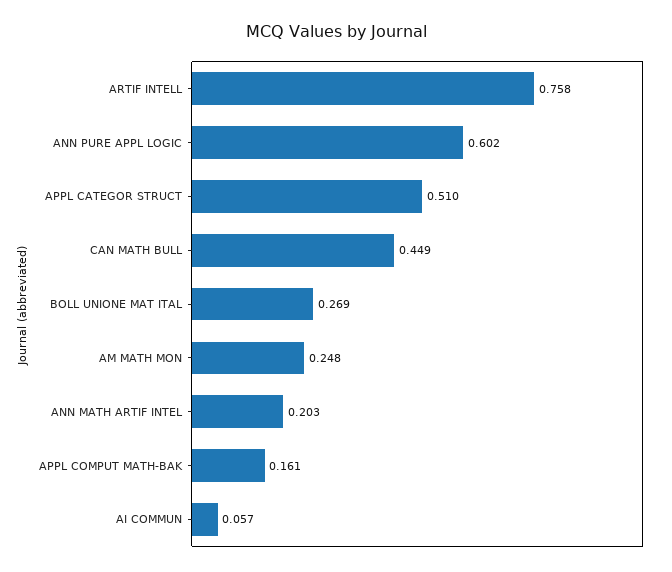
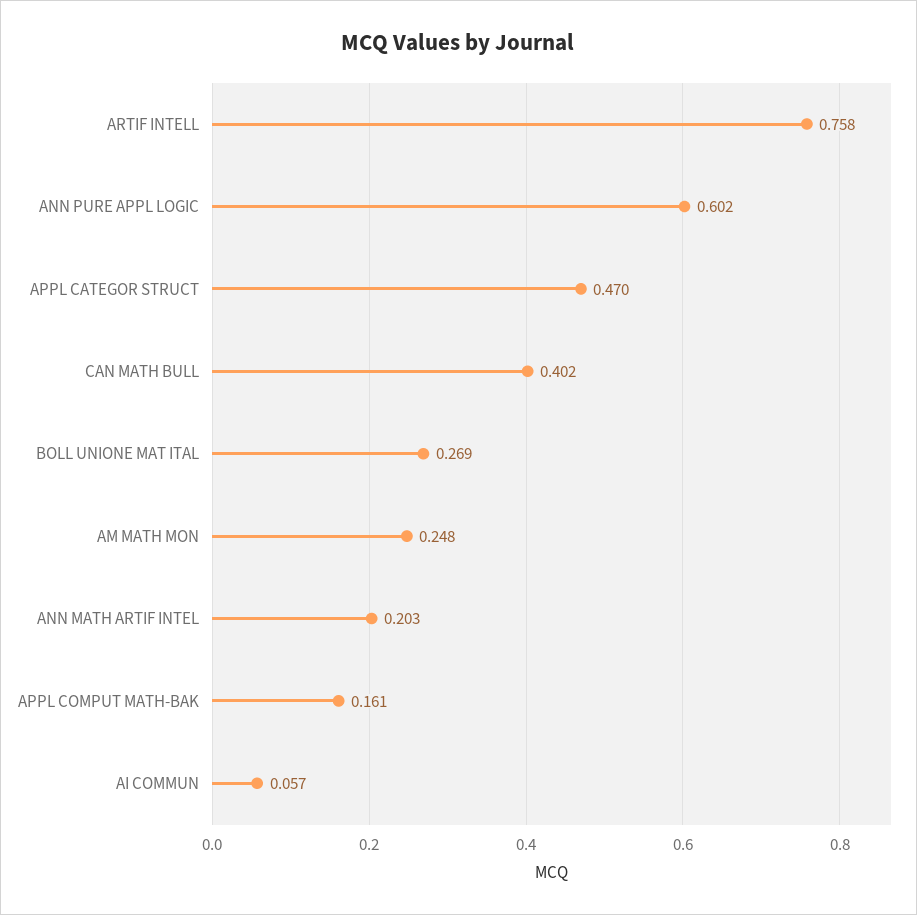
APPL CATEGOR STRUCT: 0.51 -> 0.47
CAN MATH BULL: 0.449 -> 0.402

